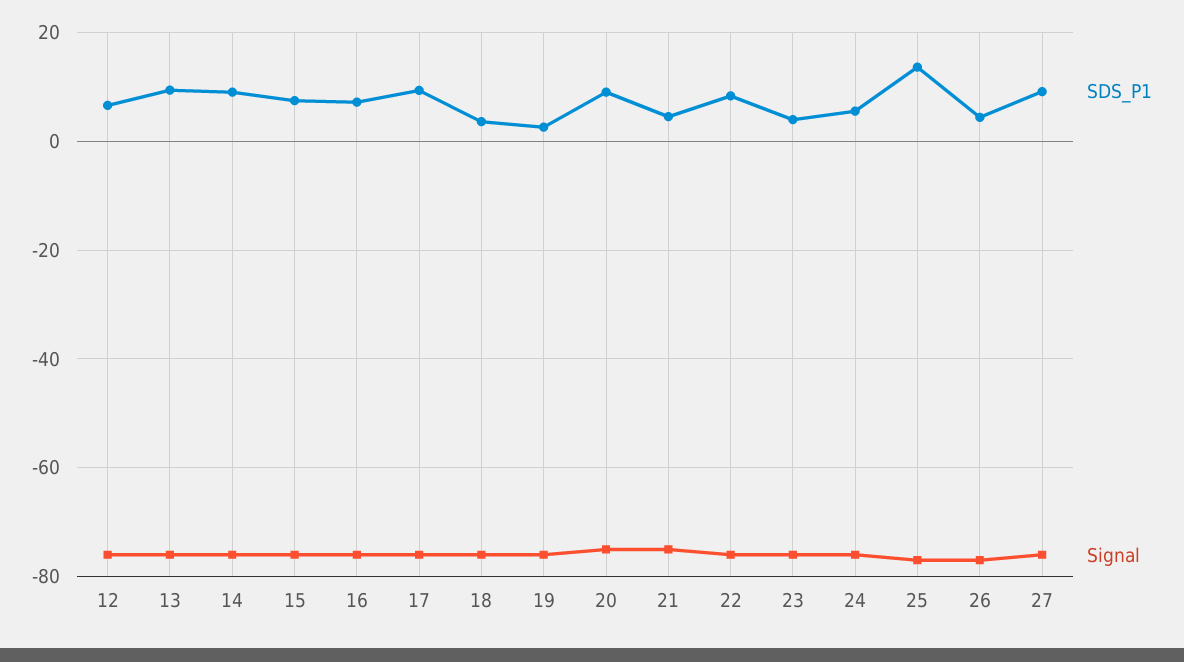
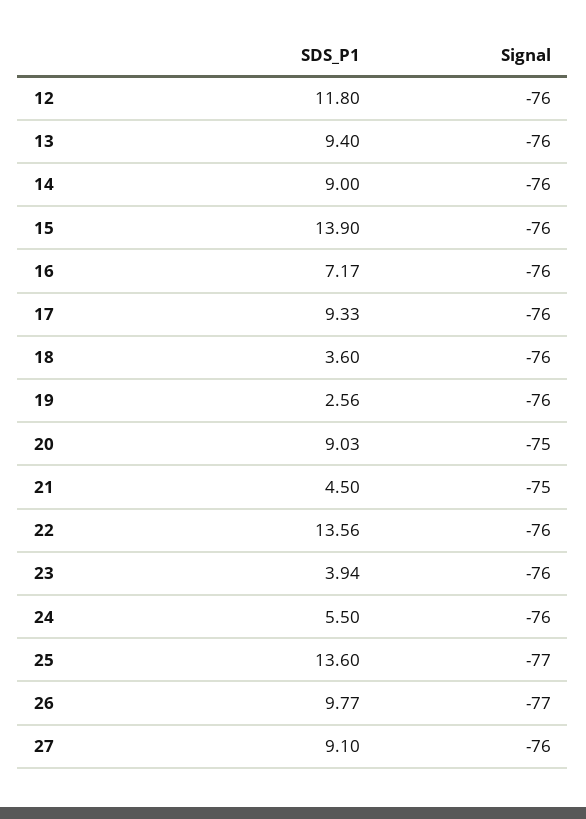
SDS_P1, 12: 6 -> 11.8
SDS_P1, 15: 8 -> 13.9
SDS_P1, 22: 8 -> 13.56
SDS_P1, 26: 4 -> 9.77

